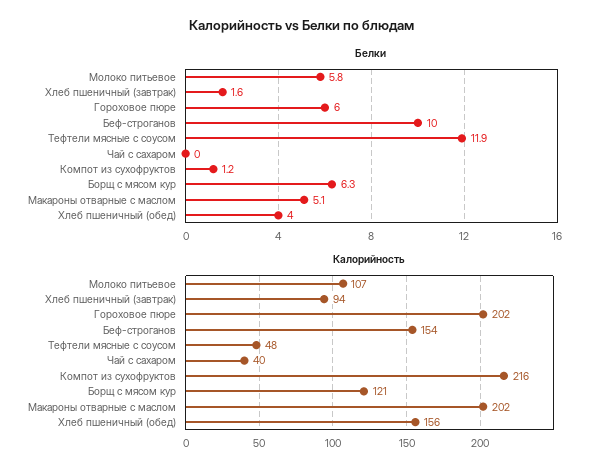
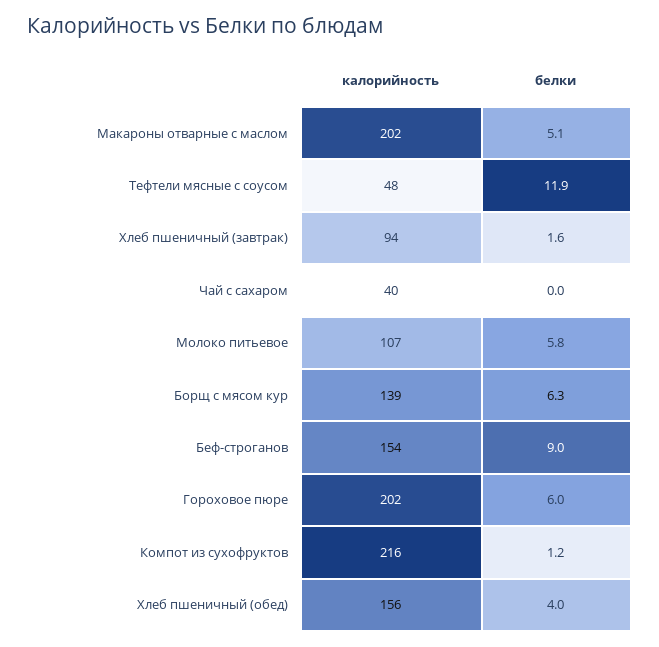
Белки, Беф-строганов: 10 -> 9
Калорийность, Борщ с мясом кур: 121 -> 139

